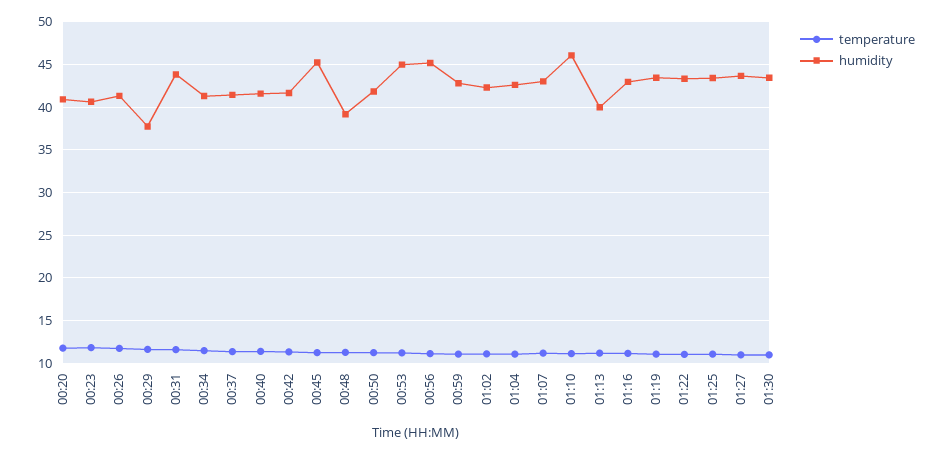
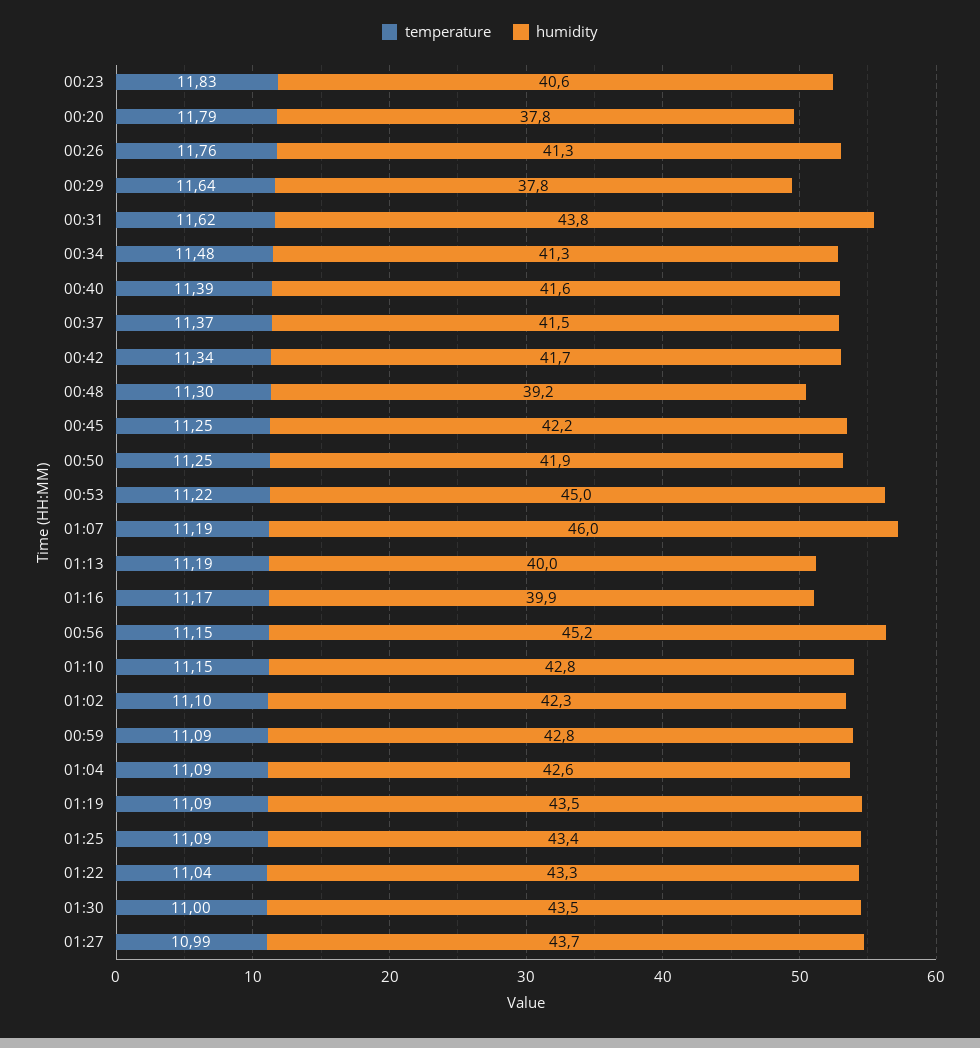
humidity, 00:20: 41 -> 37.8
humidity, 00:45: 45 -> 42.2
humidity, 01:07: 43 -> 46
humidity, 01:10: 46 -> 42.8
humidity, 01:16: 43 -> 39.9

